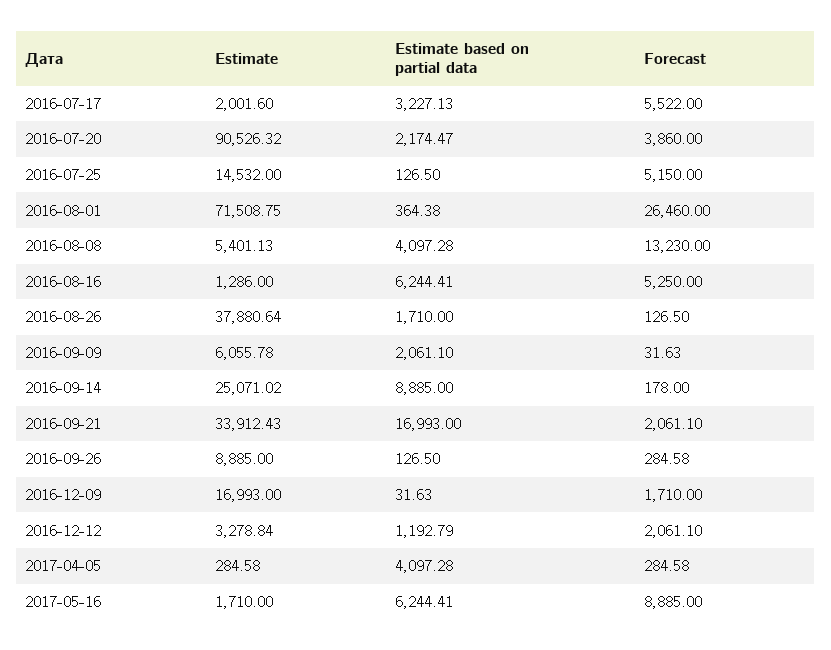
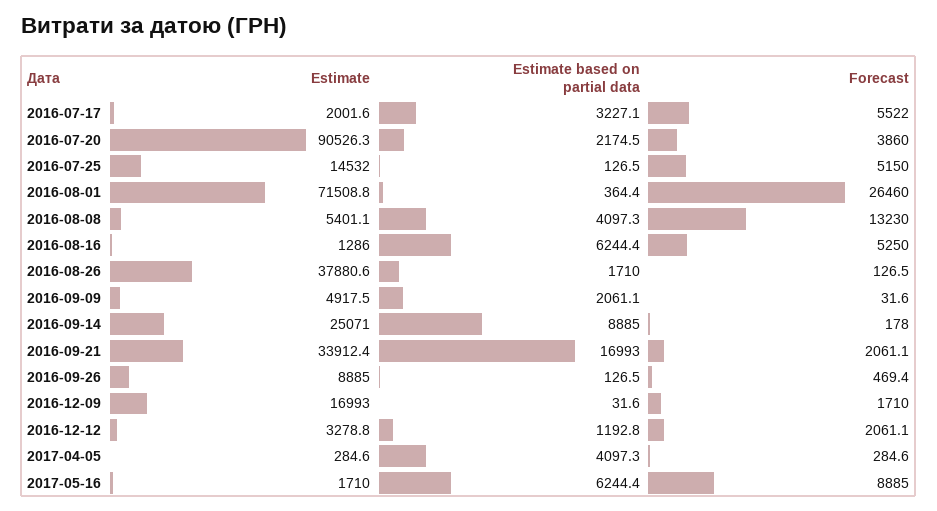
Estimate, 2016-09-09: 6055.78 -> 4917.5
Forecast, 2016-09-26: 284.58 -> 469.4

